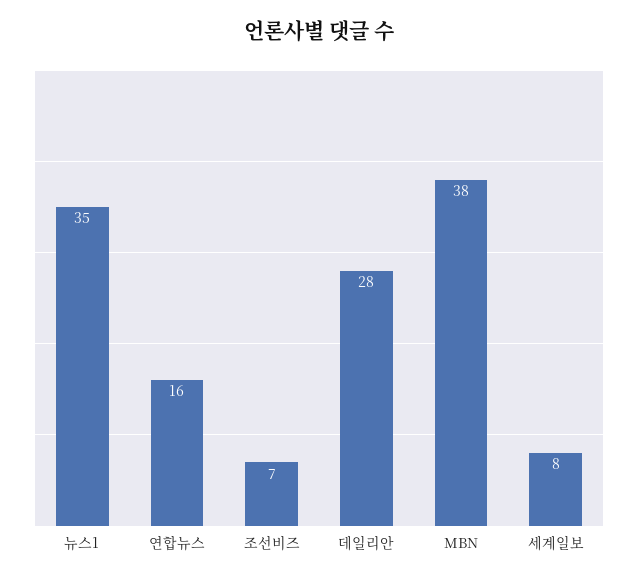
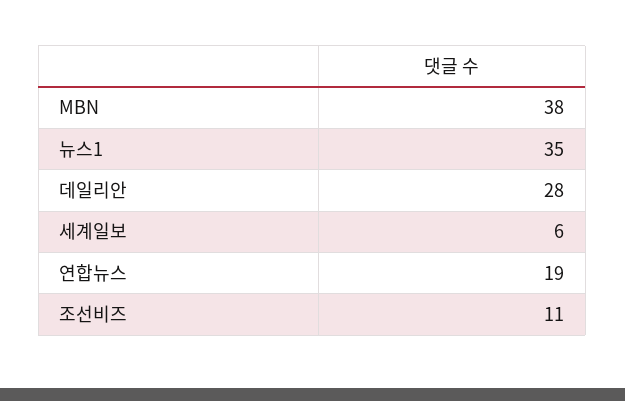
연합뉴스: 16 -> 19
조선비즈: 7 -> 11
세계일보: 8 -> 6

